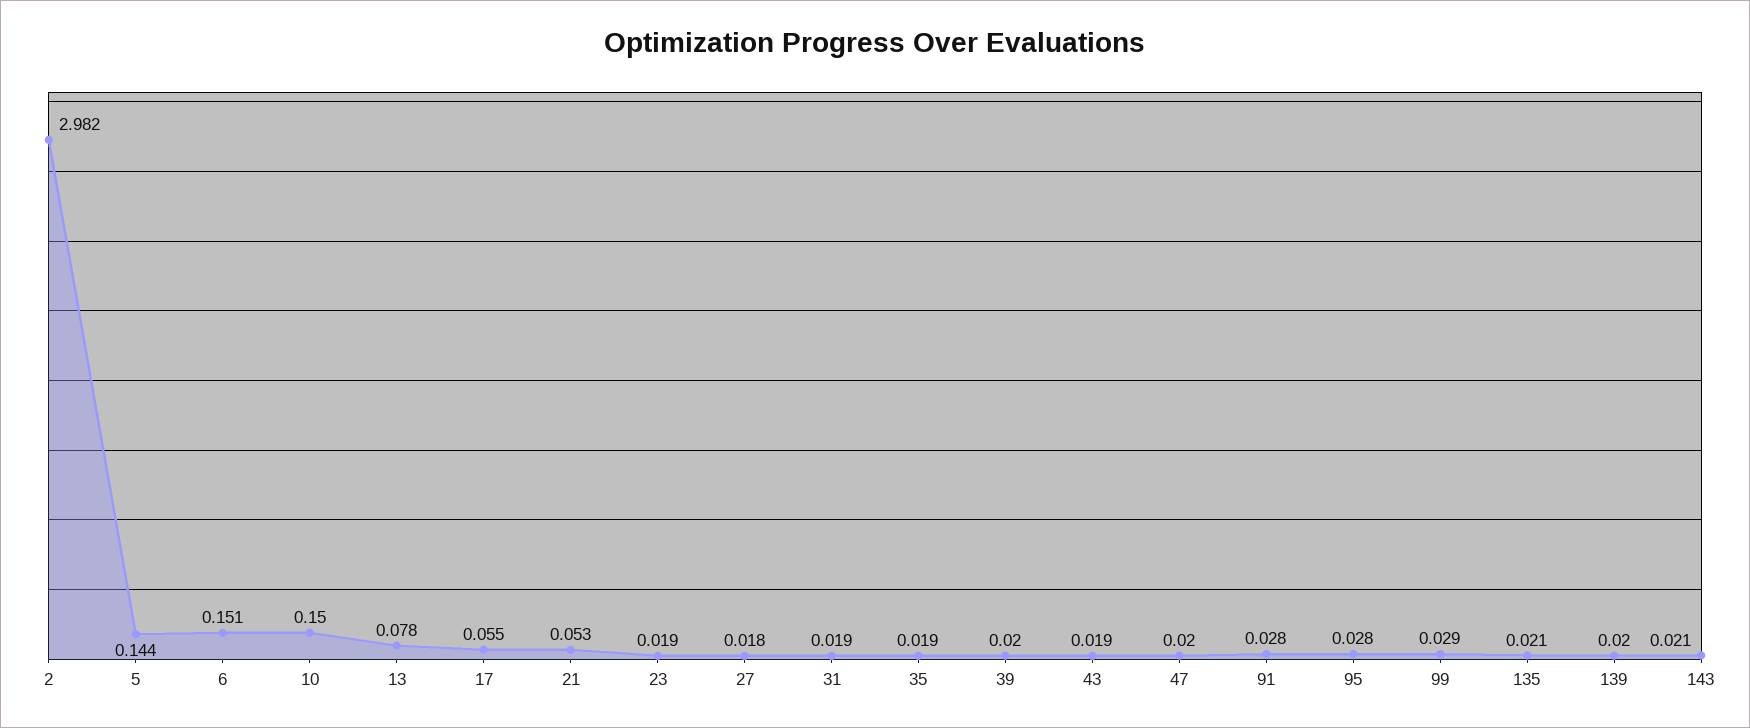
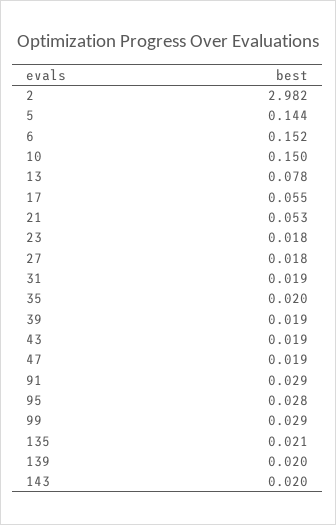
6: 0.151 -> 0.152
23: 0.019 -> 0.018
35: 0.019 -> 0.02
39: 0.02 -> 0.019
47: 0.02 -> 0.019
91: 0.028 -> 0.029
143: 0.021 -> 0.02

